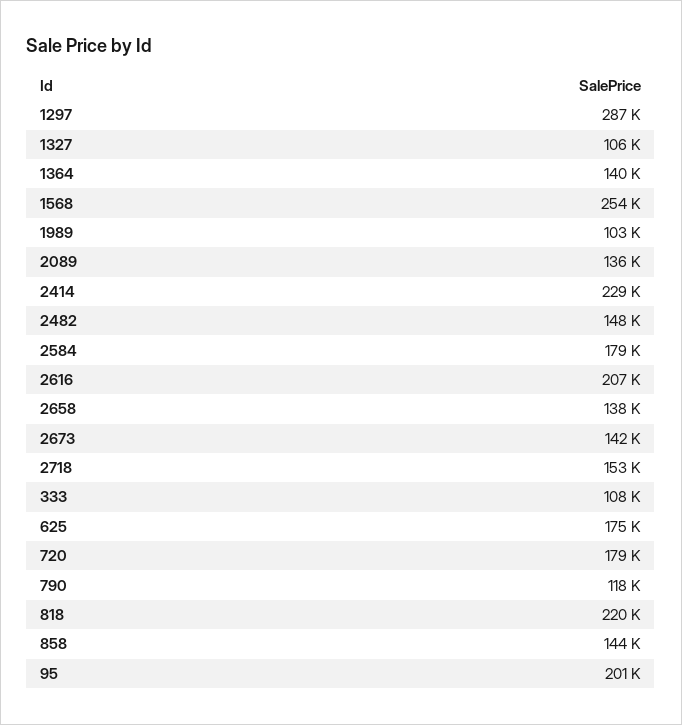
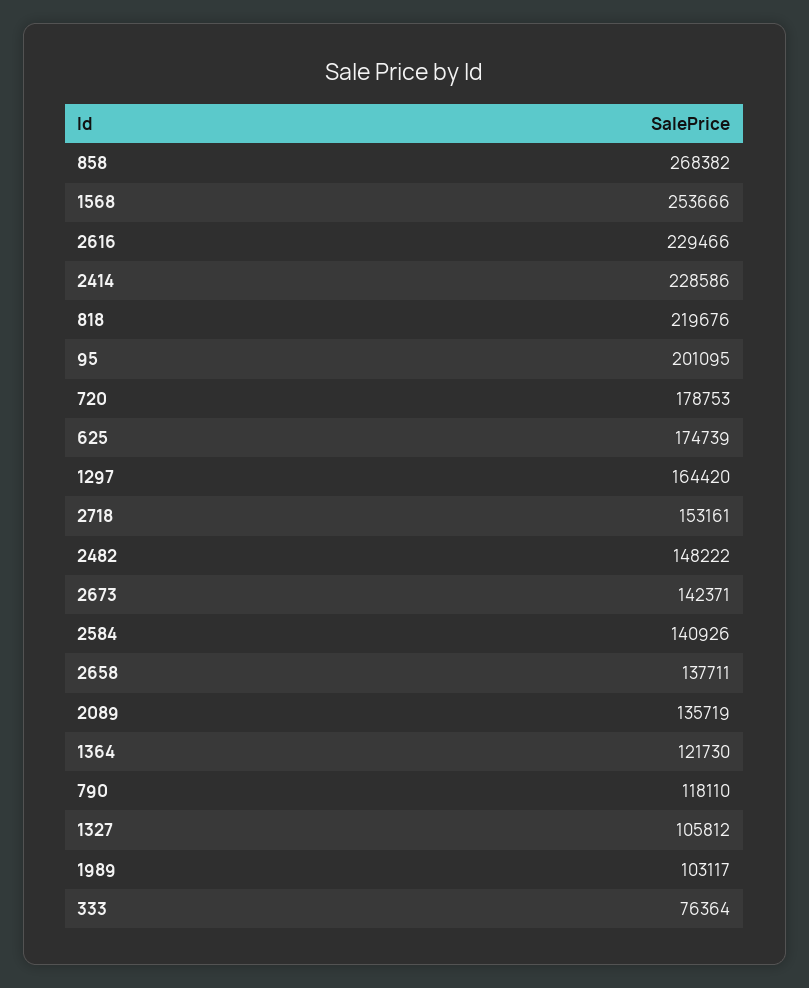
1297: 287000 -> 164420
1364: 140000 -> 121730
2584: 179000 -> 140926
2616: 207000 -> 229466
333: 108000 -> 76364
858: 144000 -> 268382

